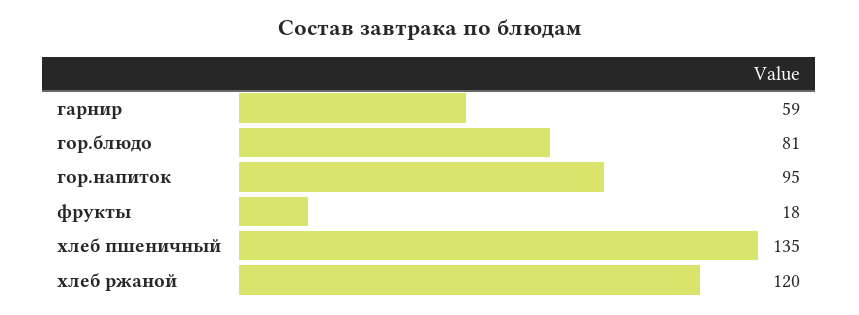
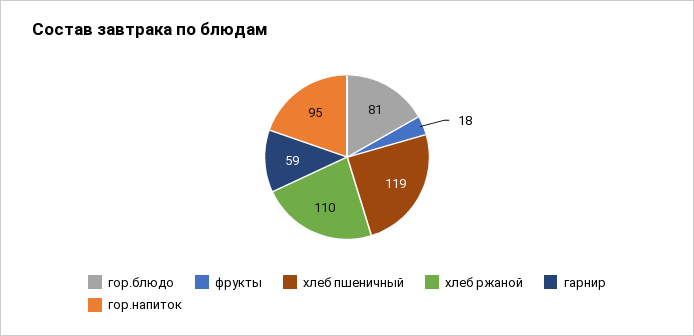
хлеб пшеничный: 135 -> 119
хлеб ржаной: 120 -> 110

